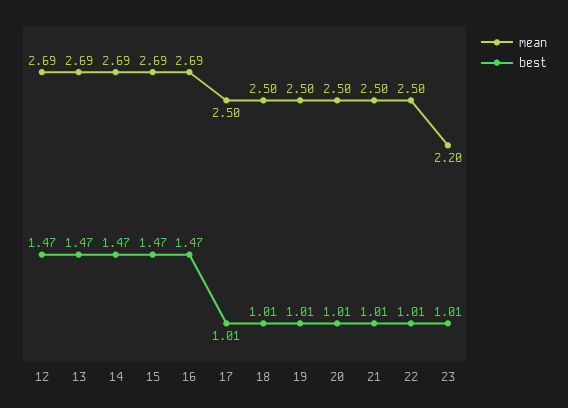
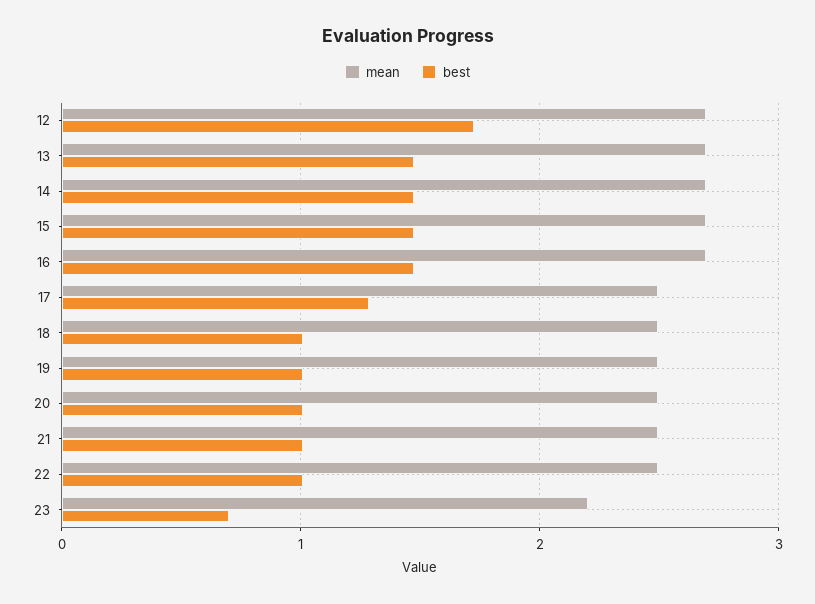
best, 12: 1.47 -> 1.7
best, 17: 1.01 -> 1.3
best, 23: 1.01 -> 0.7

